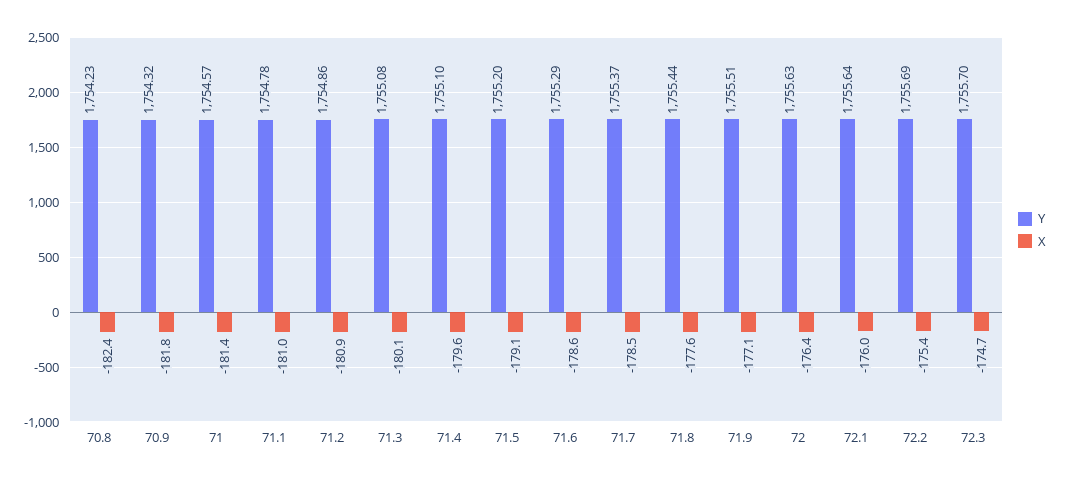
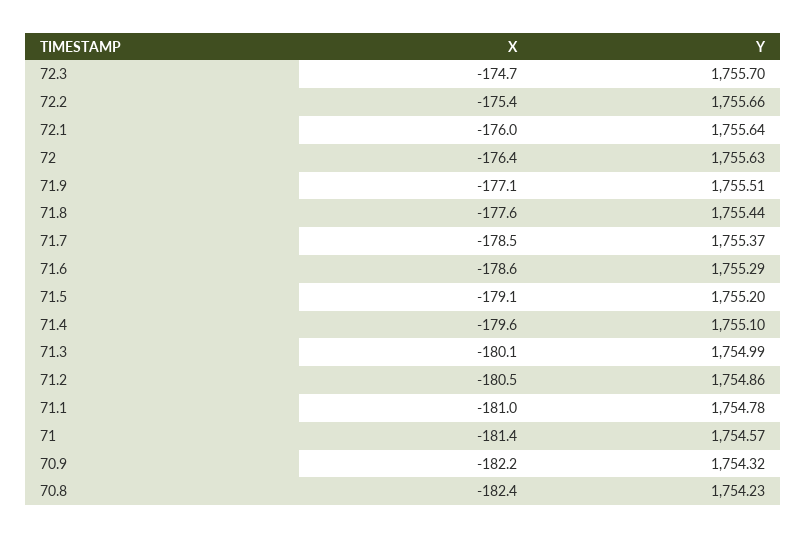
X, 70.9: -181.8 -> -182.2
X, 71.2: -180.9 -> -180.5
Y, 71.3: 1755.08 -> 1754.99
Y, 72.2: 1755.69 -> 1755.66

